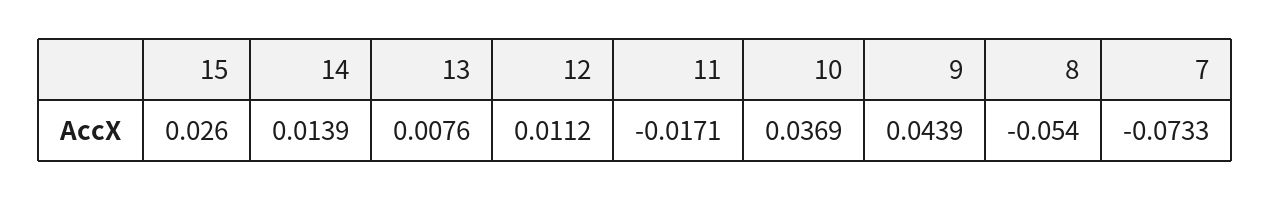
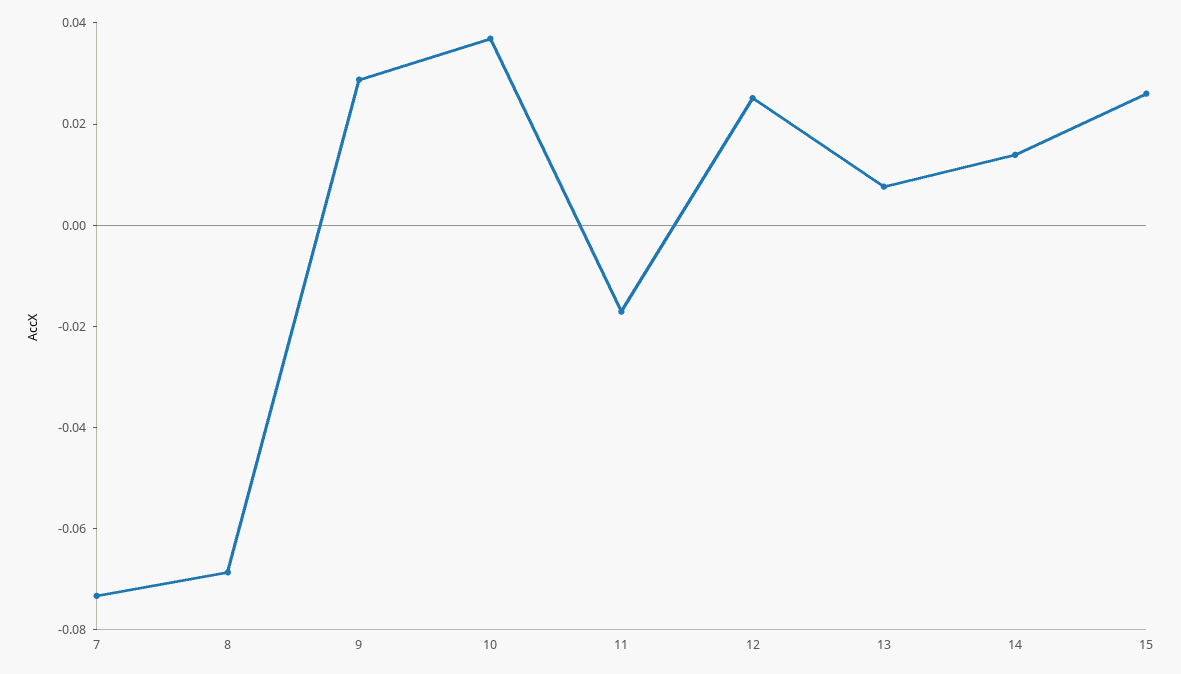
12: 0.0112 -> 0.025
9: 0.0439 -> 0.03
8: -0.054 -> -0.07

